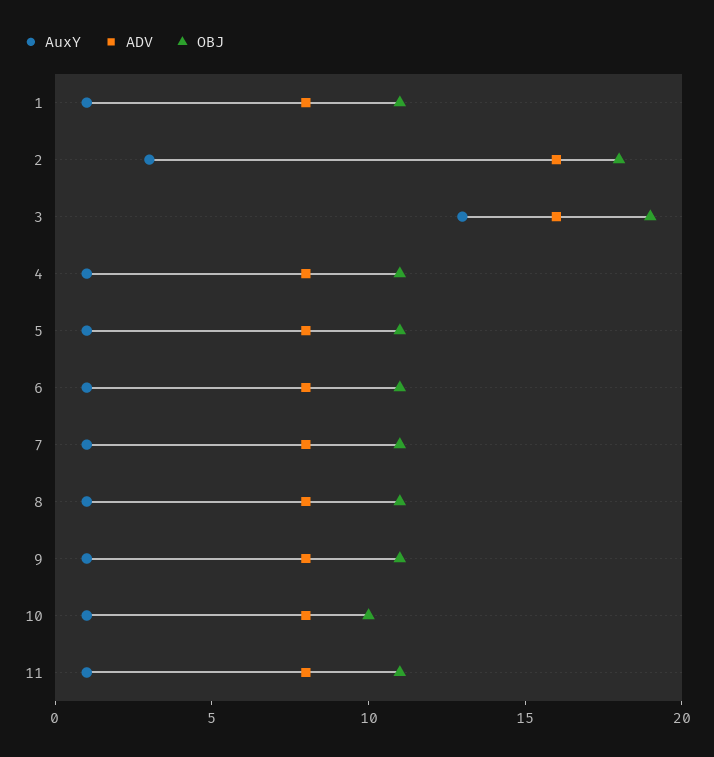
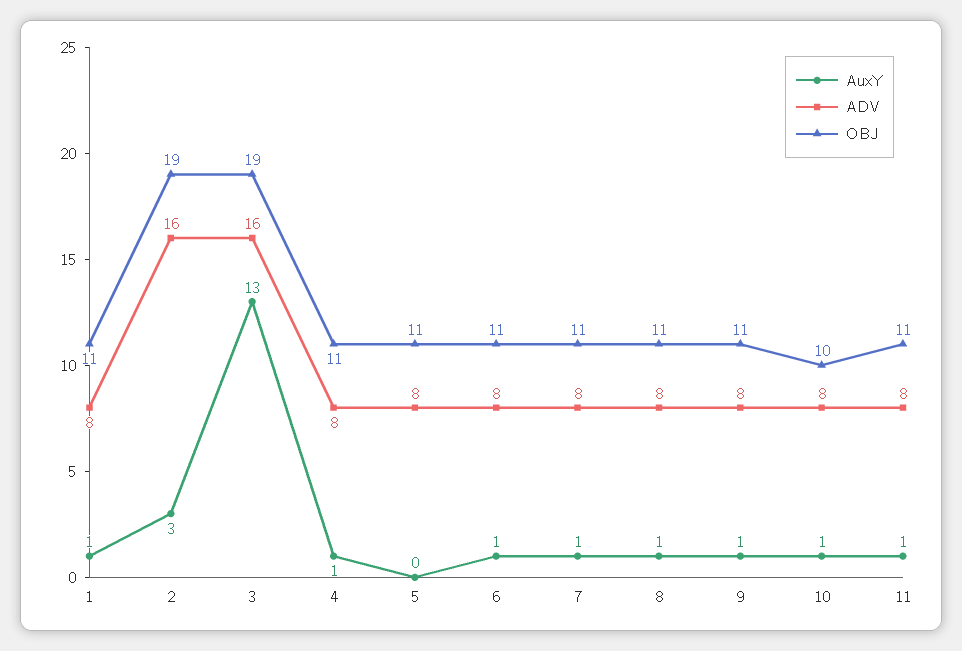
OBJ, 2: 18 -> 19
AuxY, 5: 1 -> 0

